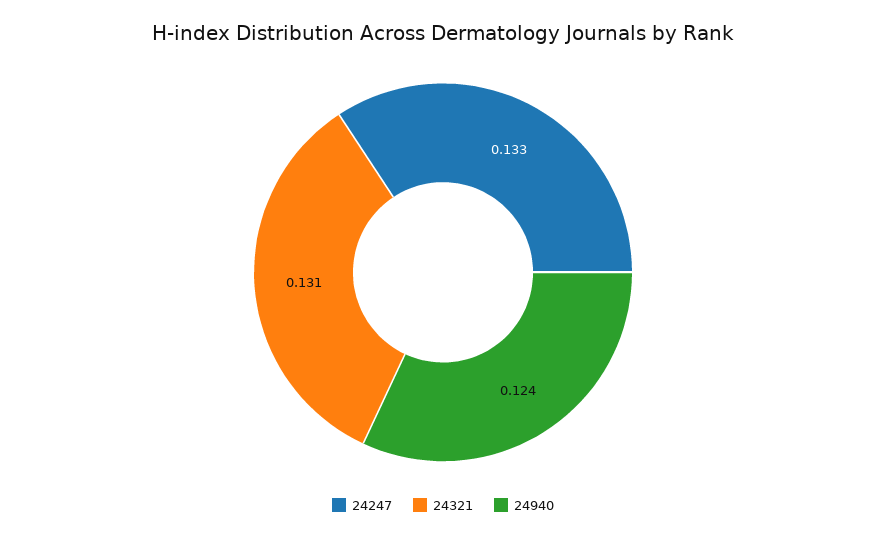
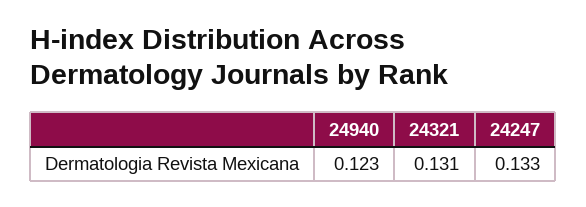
24940: 0.124 -> 0.123

